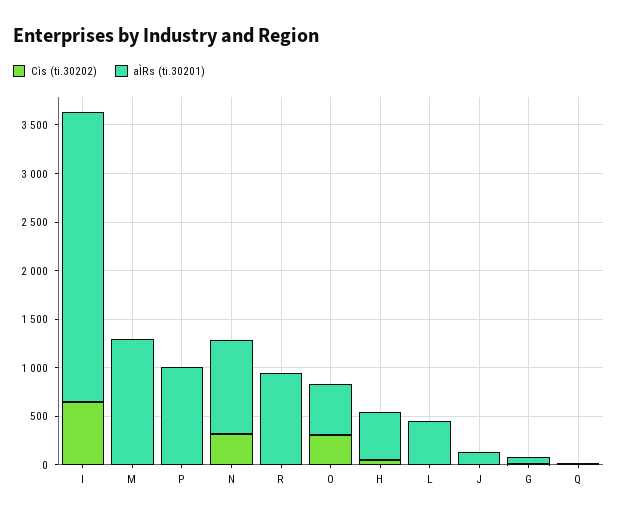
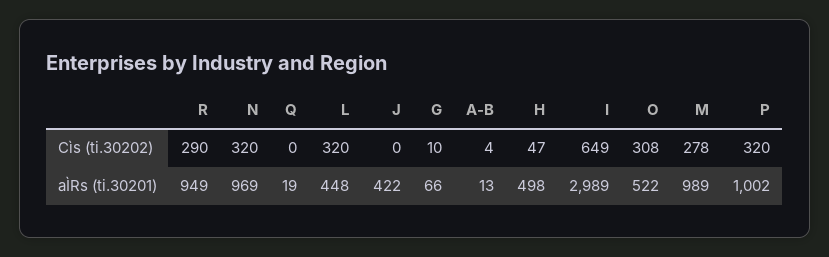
Cìs (ti.30202), M: 0 -> 278
aÌRs (ti.30201), M: 1300 -> 989
Cìs (ti.30202), P: 0 -> 320
Cìs (ti.30202), R: 0 -> 290
Cìs (ti.30202), L: 0 -> 320
aÌRs (ti.30201), J: 100 -> 422
Cìs (ti.30202), A-B: none -> 4
aÌRs (ti.30201), A-B: none -> 13

